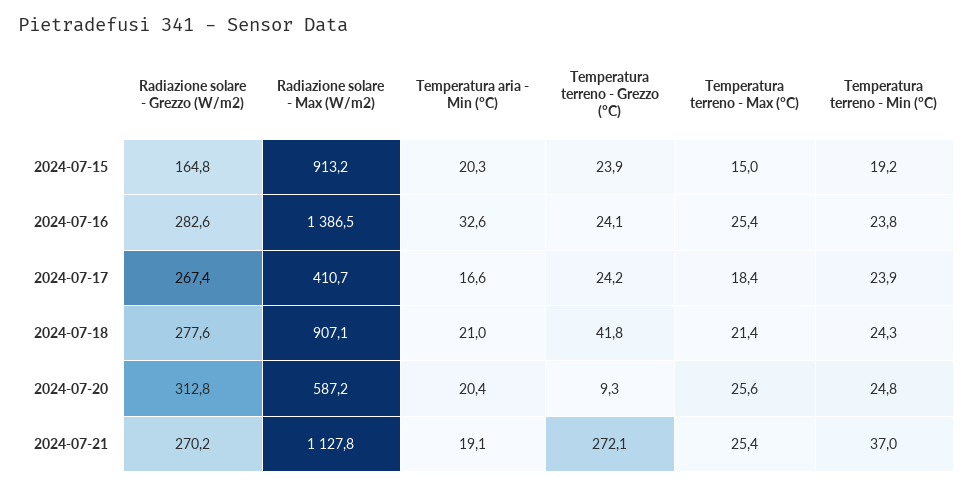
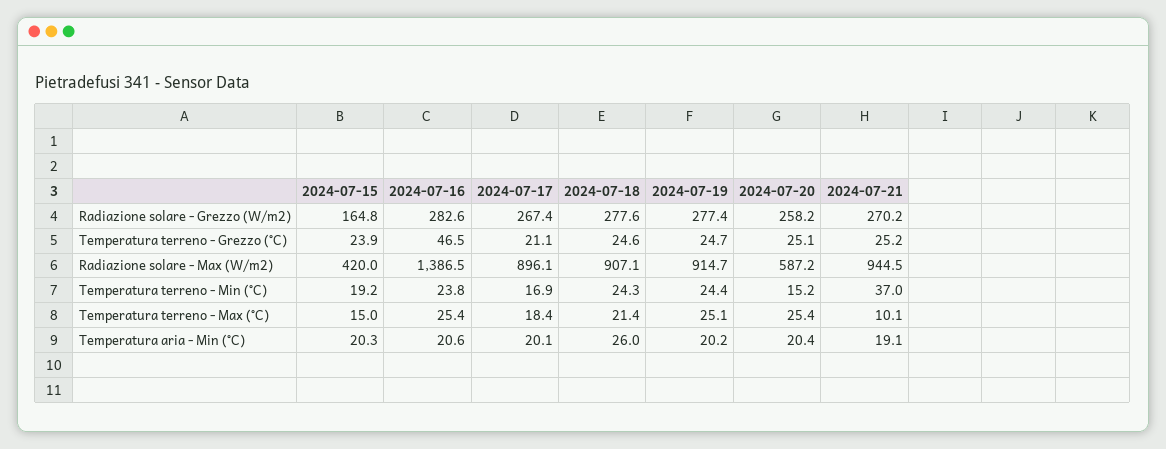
Radiazione solare - Max (W/m2), 2024-07-15: 913.2 -> 420
Temperatura aria - Min (°C), 2024-07-16: 32.6 -> 20.6
Temperatura terreno - Grezzo (°C), 2024-07-16: 24.1 -> 46.5
Radiazione solare - Max (W/m2), 2024-07-17: 410.7 -> 896.1
Temperatura aria - Min (°C), 2024-07-17: 16.6 -> 20.1
Temperatura terreno - Grezzo (°C), 2024-07-17: 24.2 -> 21.1
Temperatura terreno - Min (°C), 2024-07-17: 23.9 -> 16.9
Temperatura aria - Min (°C), 2024-07-18: 21 -> 26
Temperatura terreno - Grezzo (°C), 2024-07-18: 41.8 -> 24.6
Radiazione solare - Grezzo (W/m2), 2024-07-20: 312.8 -> 258.2
Temperatura terreno - Grezzo (°C), 2024-07-20: 9.3 -> 25.1
Temperatura terreno - Max (°C), 2024-07-20: 25.6 -> 25.4
Temperatura terreno - Min (°C), 2024-07-20: 24.8 -> 15.2
Radiazione solare - Max (W/m2), 2024-07-21: 1127.8 -> 944.5
Temperatura terreno - Grezzo (°C), 2024-07-21: 272.1 -> 25.2
Temperatura terreno - Max (°C), 2024-07-21: 25.4 -> 10.1
Radiazione solare - Grezzo (W/m2), 2024-07-19: none -> 277.4
Temperatura terreno - Grezzo (°C), 2024-07-19: none -> 24.7
Radiazione solare - Max (W/m2), 2024-07-19: none -> 914.7
Temperatura terreno - Min (°C), 2024-07-19: none -> 24.4
Temperatura terreno - Max (°C), 2024-07-19: none -> 25.1
Temperatura aria - Min (°C), 2024-07-19: none -> 20.2

